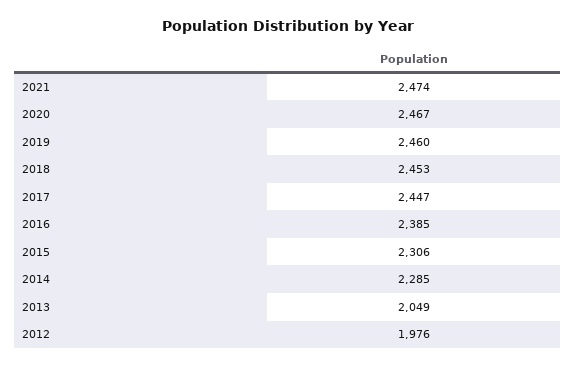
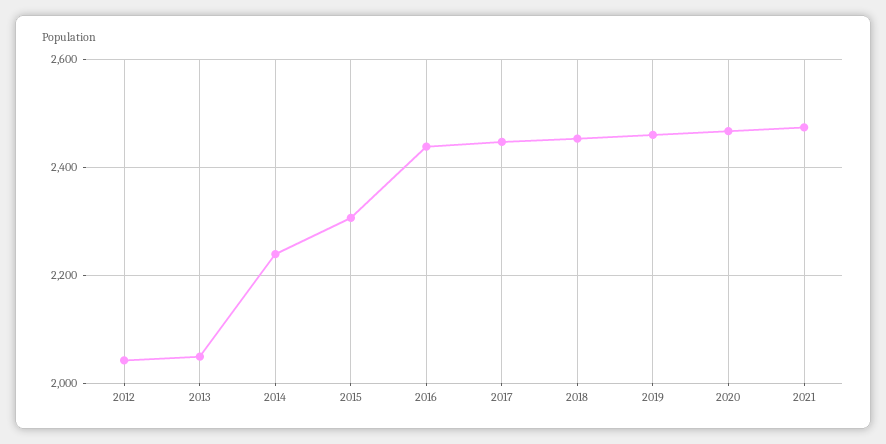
2016: 2385 -> 2440
2014: 2285 -> 2240
2012: 1976 -> 2040

